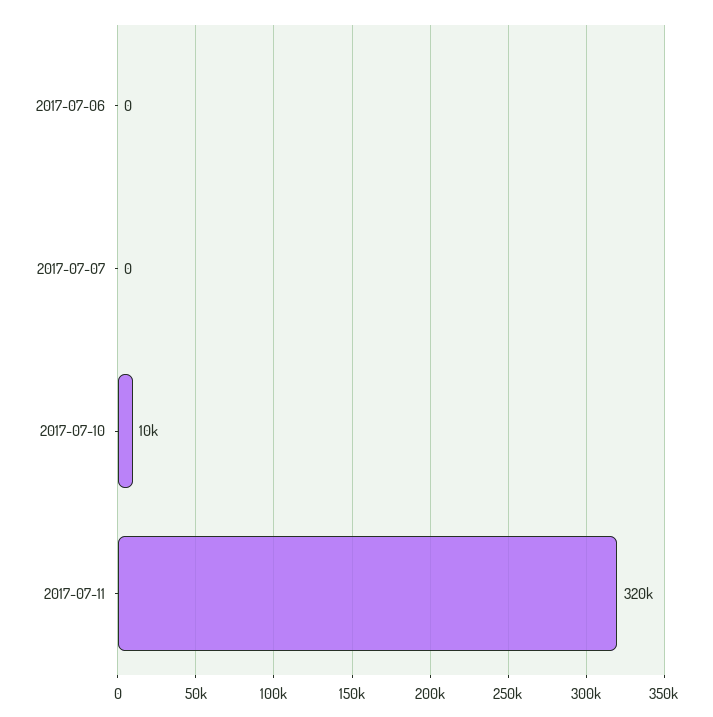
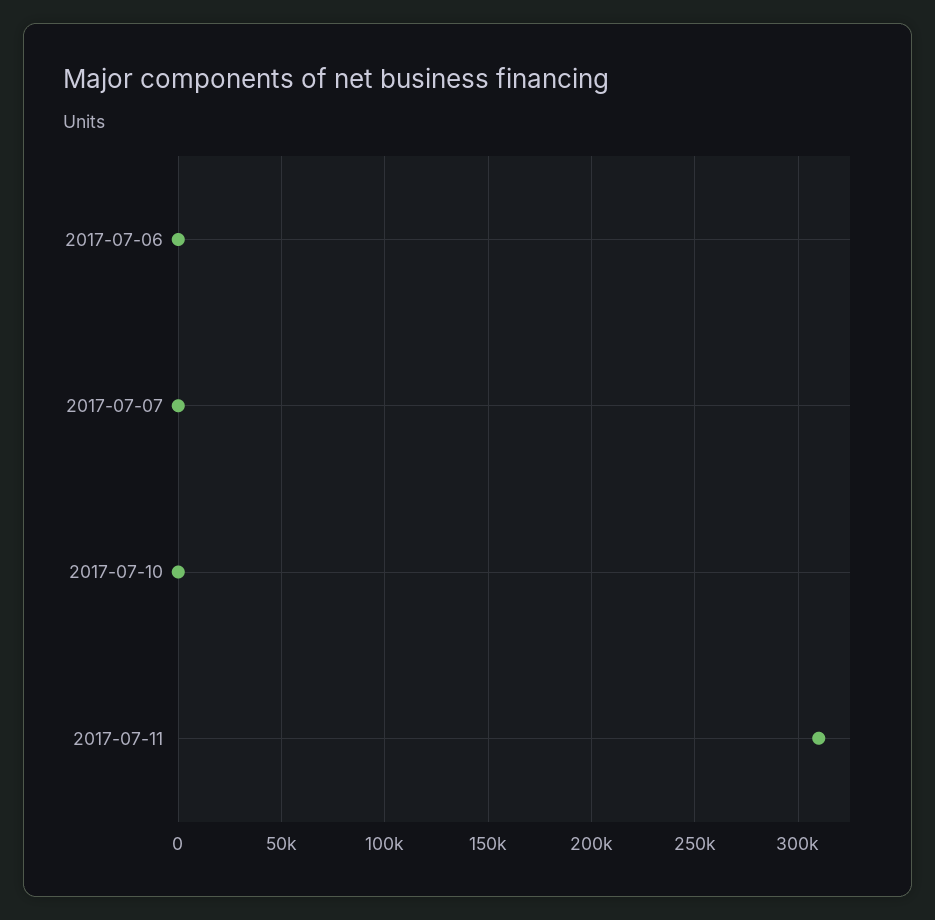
2017-07-10: 10000 -> 0
2017-07-11: 320000 -> 310000

